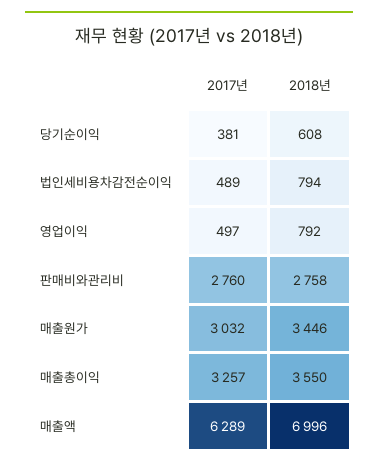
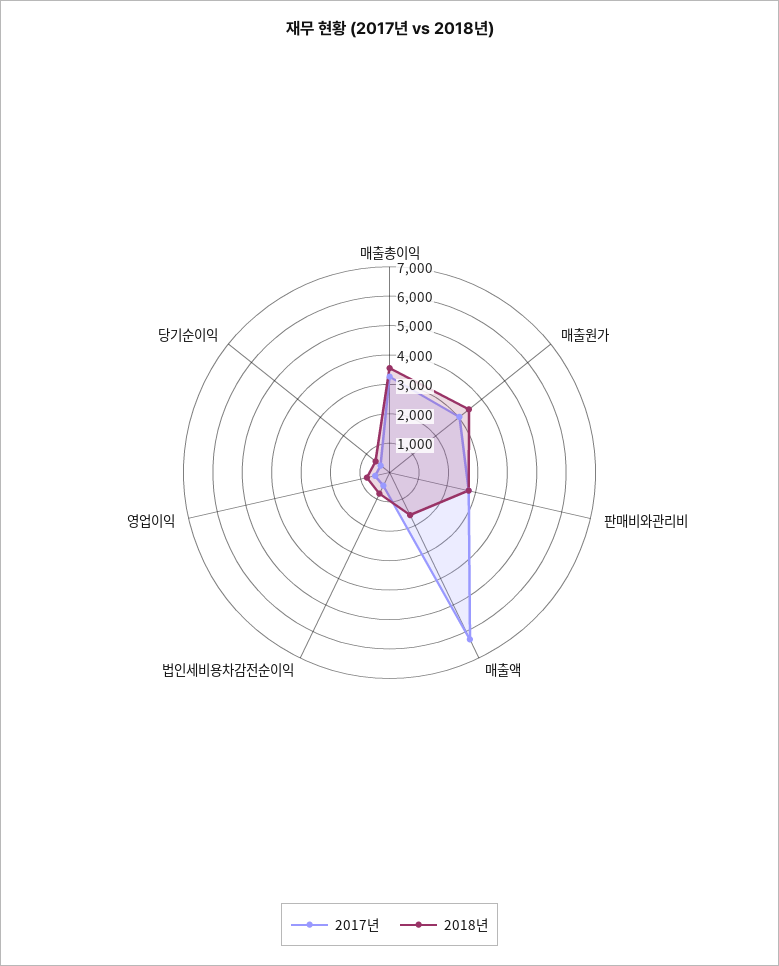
2018년, 매출액: 6996 -> 1500

